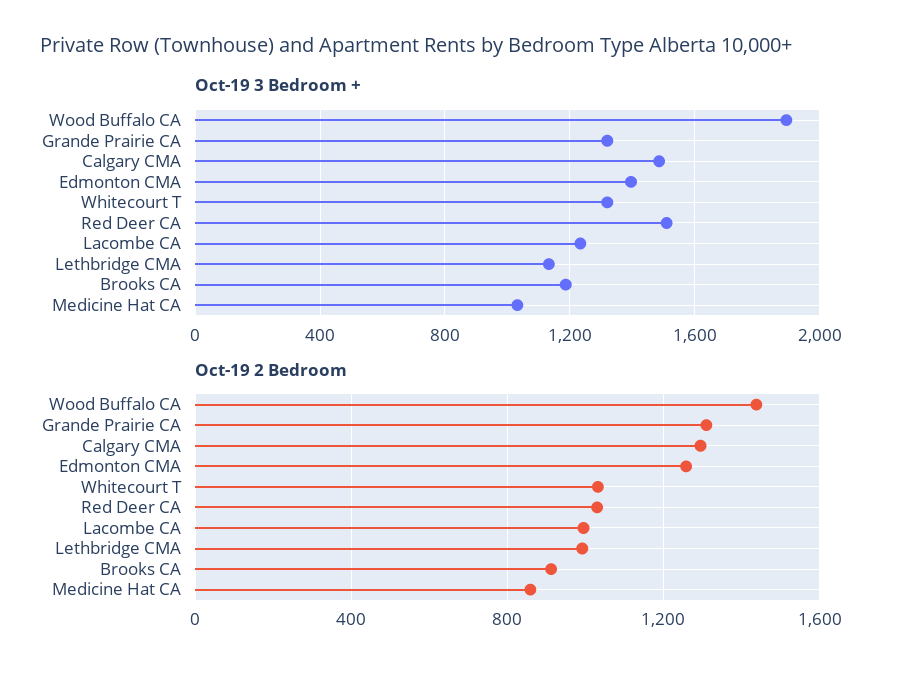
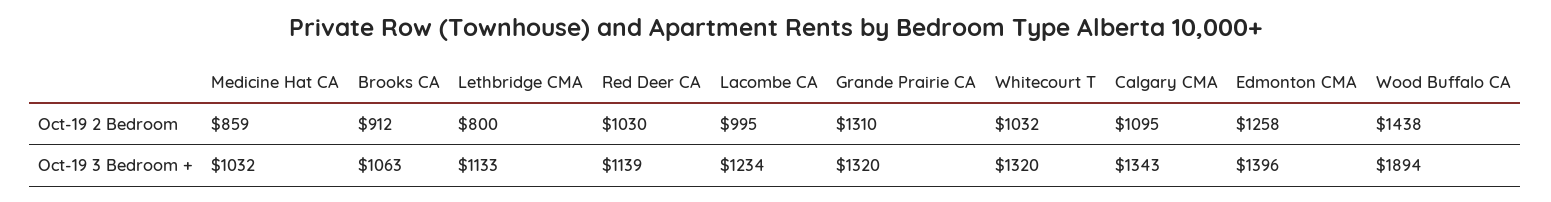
Oct-19 3 Bedroom +, Calgary CMA: 1500 -> 1343
Oct-19 3 Bedroom +, Red Deer CA: 1500 -> 1139
Oct-19 3 Bedroom +, Brooks CA: 1200 -> 1063
Oct-19 2 Bedroom, Calgary CMA: 1300 -> 1095
Oct-19 2 Bedroom, Lethbridge CMA: 1000 -> 800

